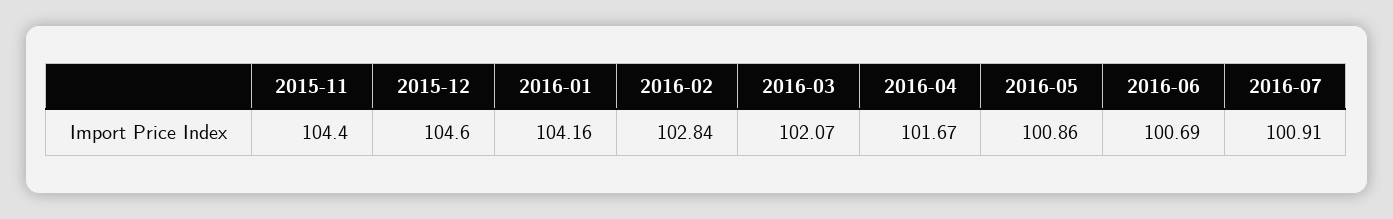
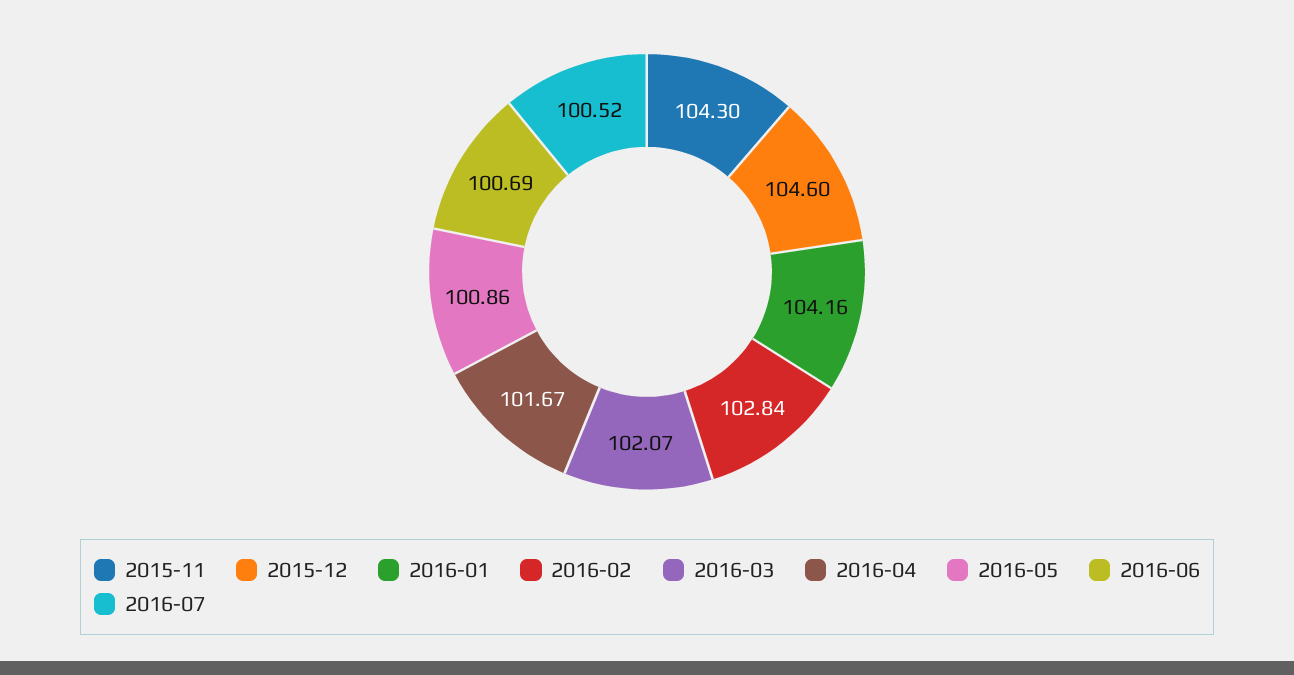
2015-11: 104.4 -> 104.3
2016-07: 100.91 -> 100.52

